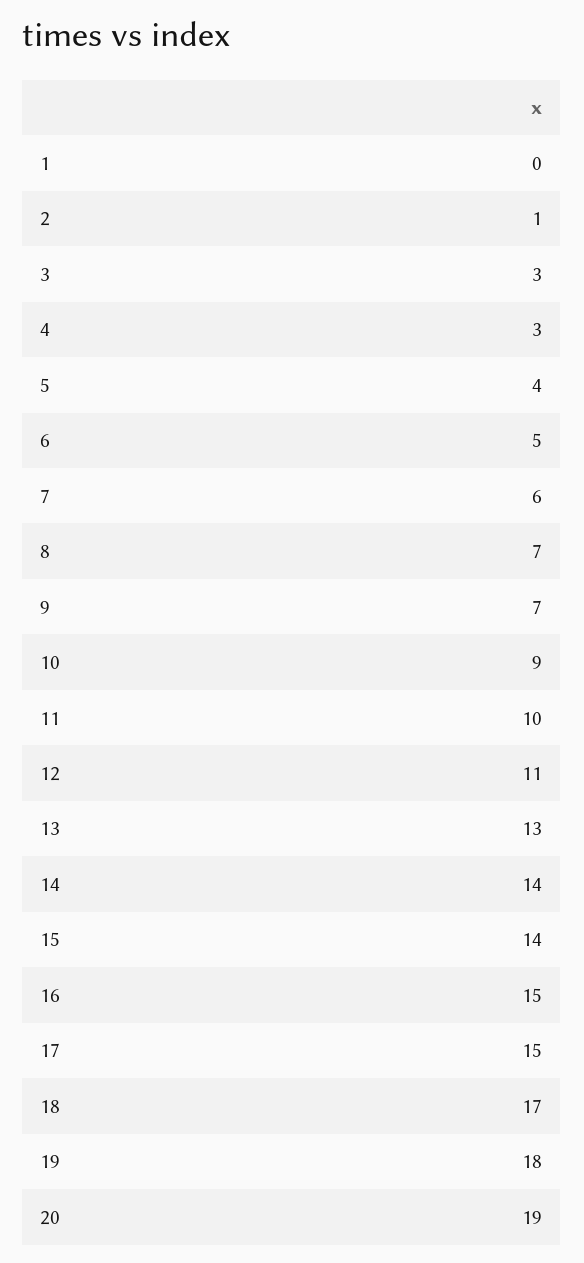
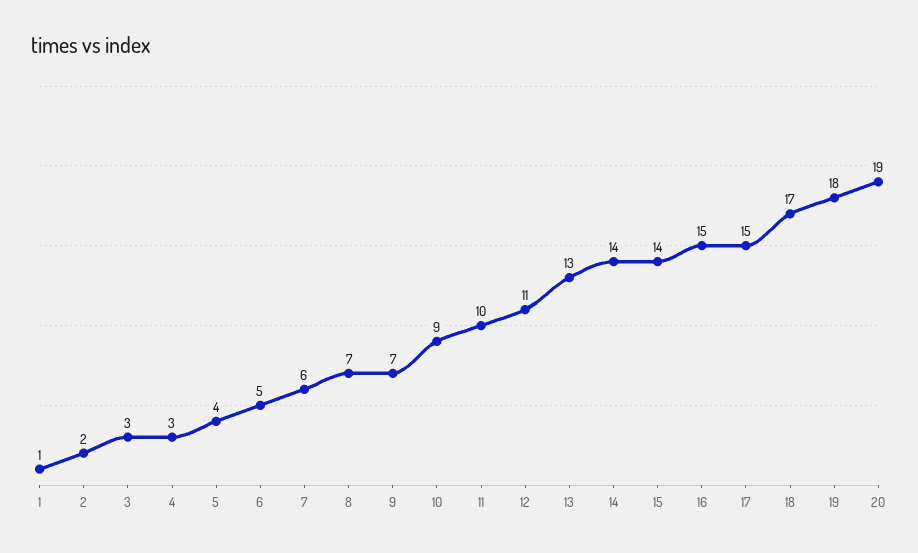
1: 0 -> 1
2: 1 -> 2

